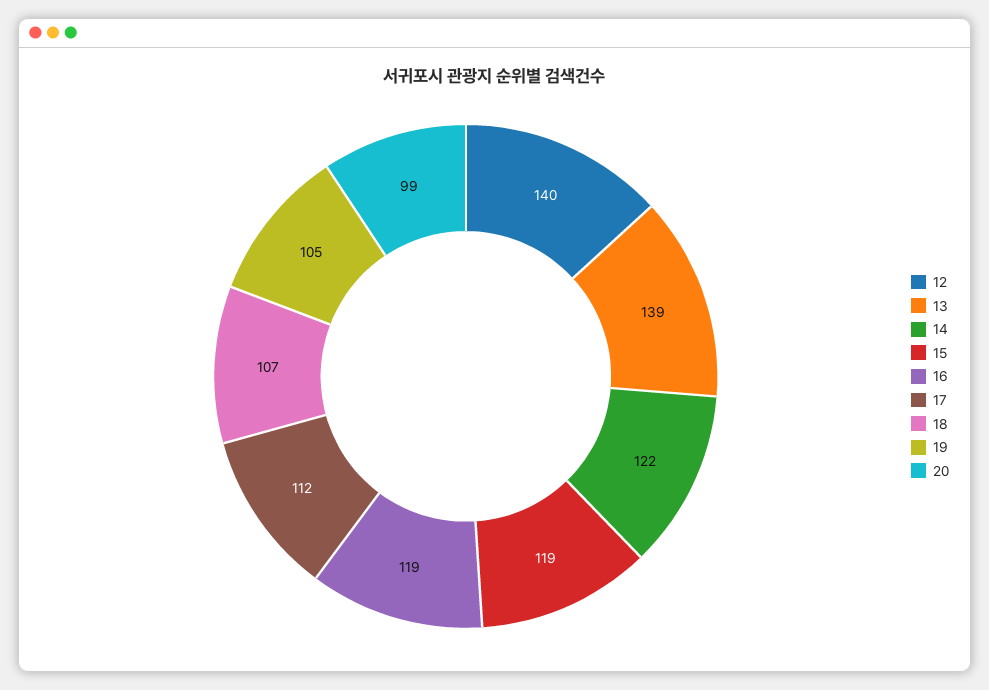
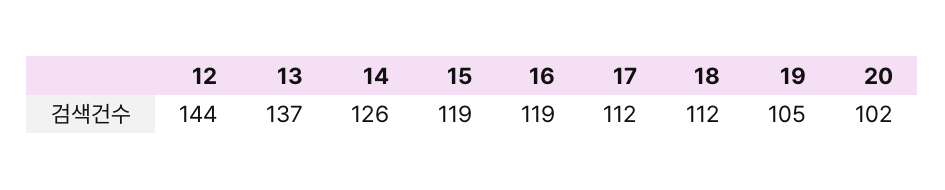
12: 140 -> 144
13: 139 -> 137
14: 122 -> 126
18: 107 -> 112
20: 99 -> 102

